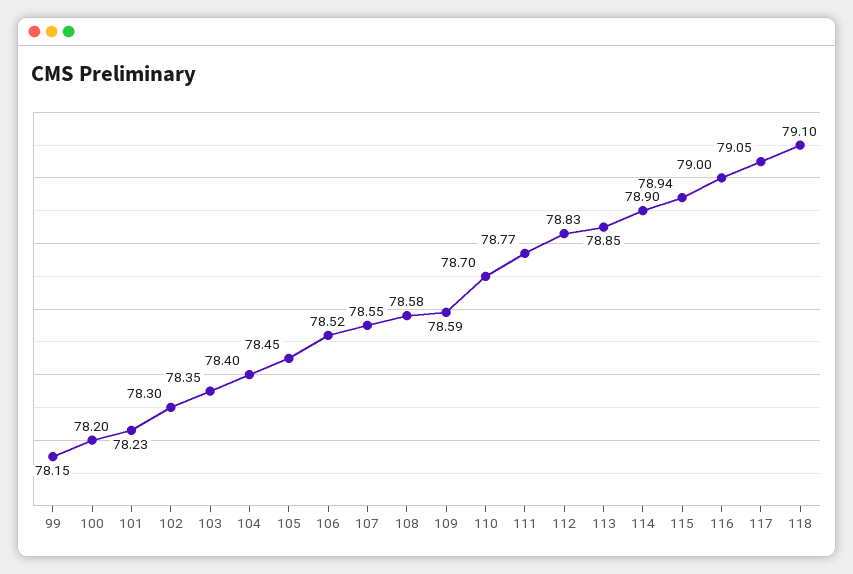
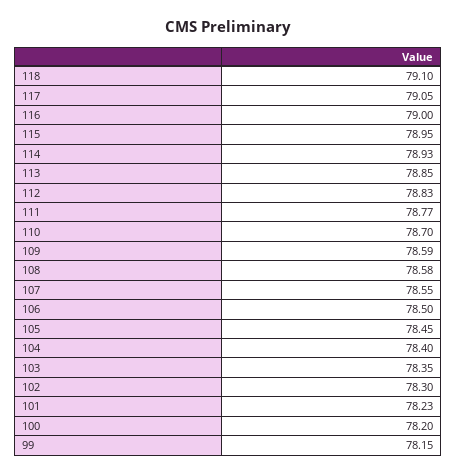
106: 78.52 -> 78.5
114: 78.9 -> 78.93
115: 78.94 -> 78.95

